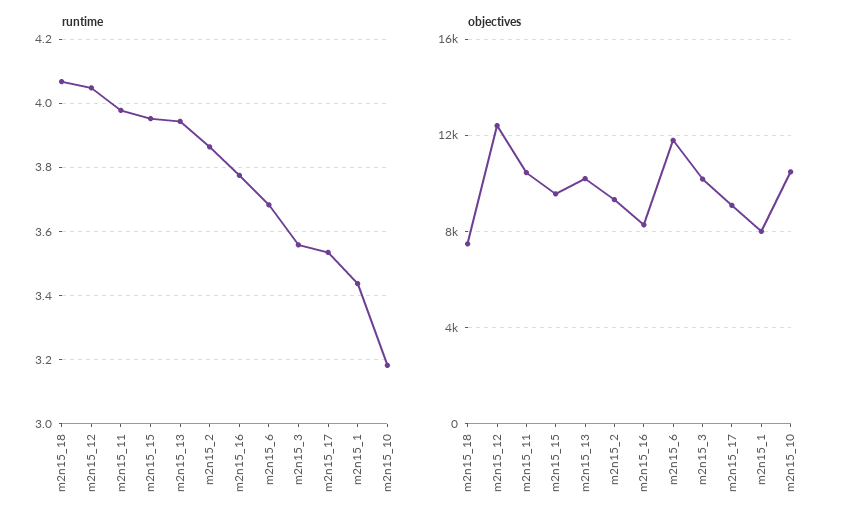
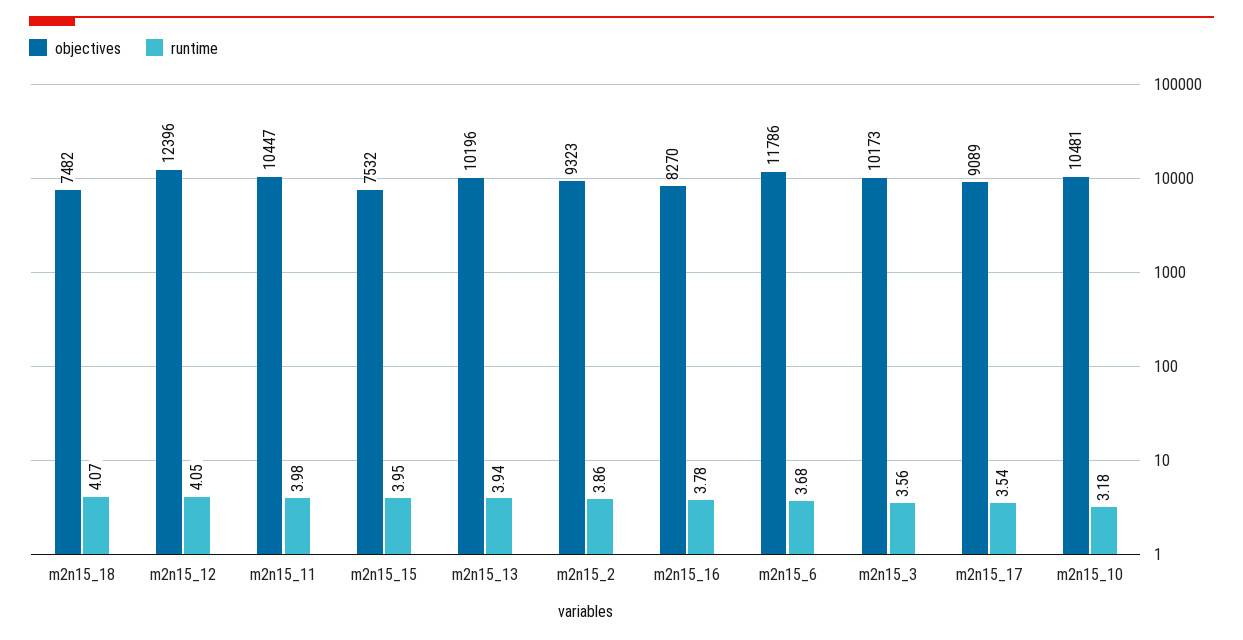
runtime, m2n15_1: 3.44 -> none
objectives, m2n15_15: 9500 -> 7532
objectives, m2n15_1: 8000 -> none

